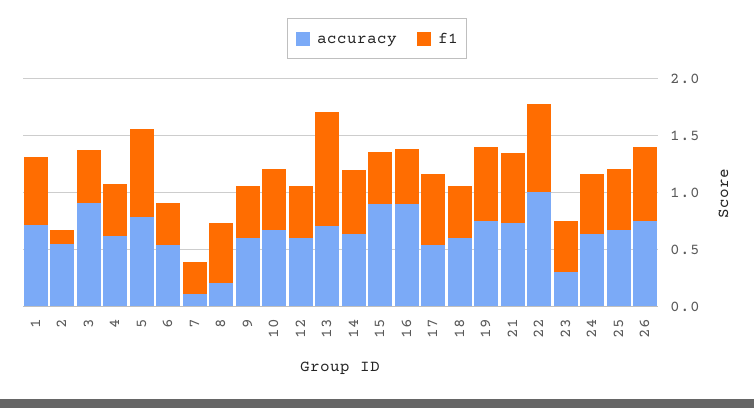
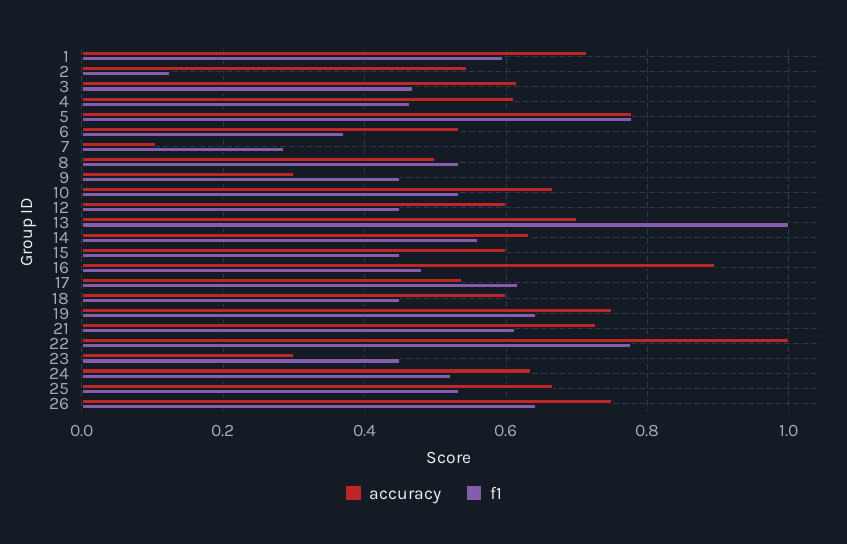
accuracy, 3: 0.9 -> 0.62
accuracy, 8: 0.2 -> 0.5
accuracy, 9: 0.6 -> 0.3
accuracy, 15: 0.9 -> 0.6

